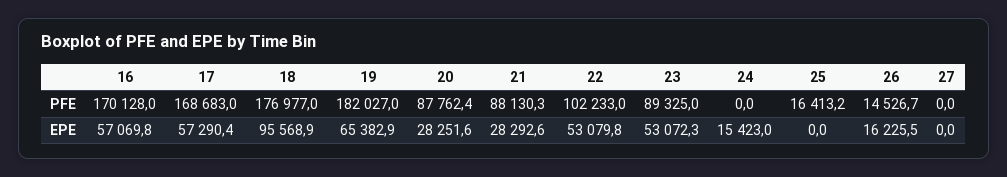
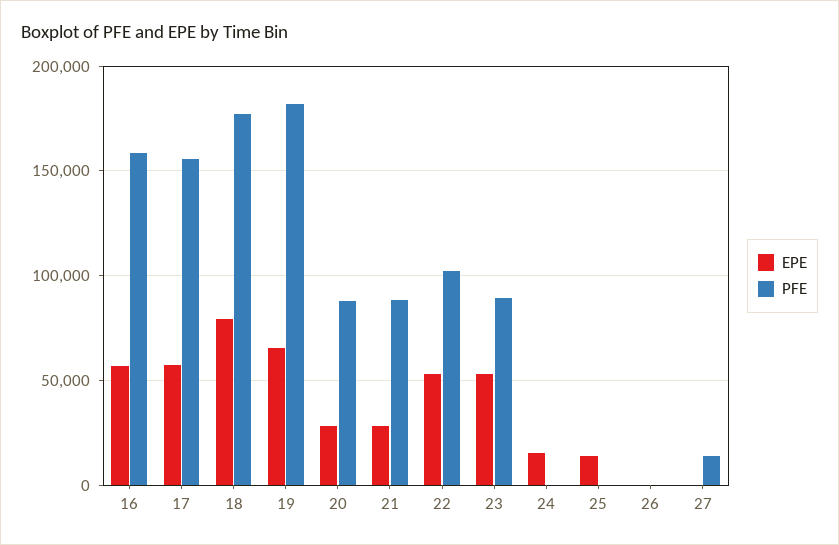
PFE, 16: 170128 -> 160000
PFE, 17: 168683 -> 155000
PFE, 25: 16413.2 -> 0
PFE, 26: 14526.7 -> 0
PFE, 27: 0 -> 15000
EPE, 18: 95568.9 -> 80000
EPE, 25: 0 -> 15000
EPE, 26: 16225.5 -> 0

